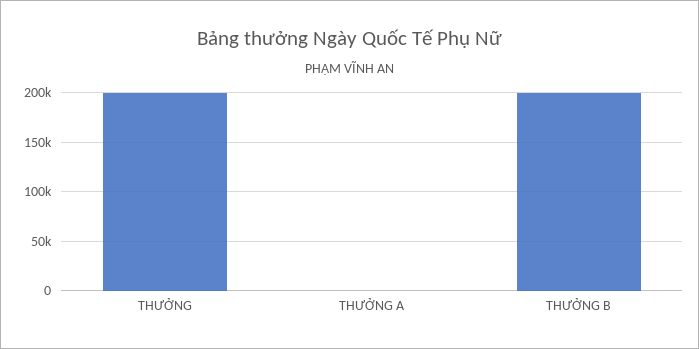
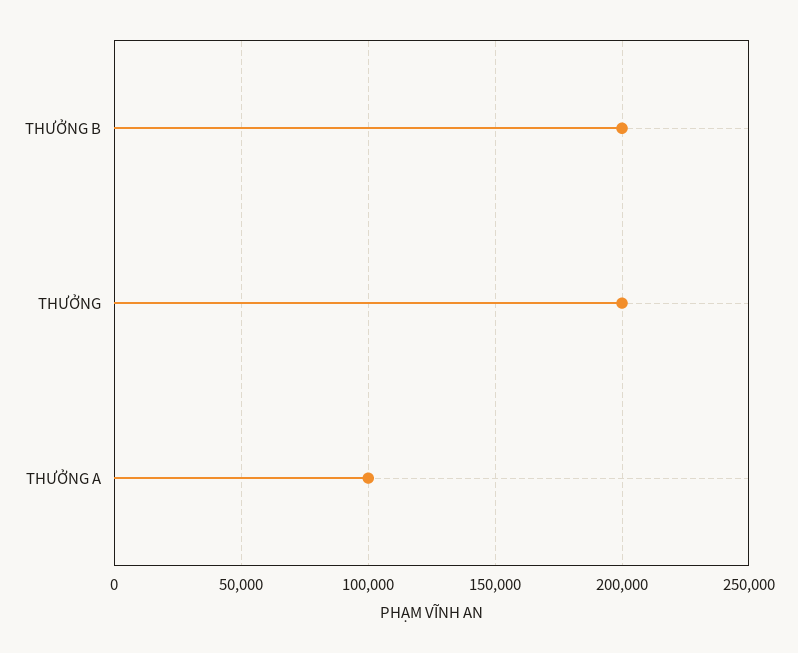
THƯỞNG A: 0 -> 100000

